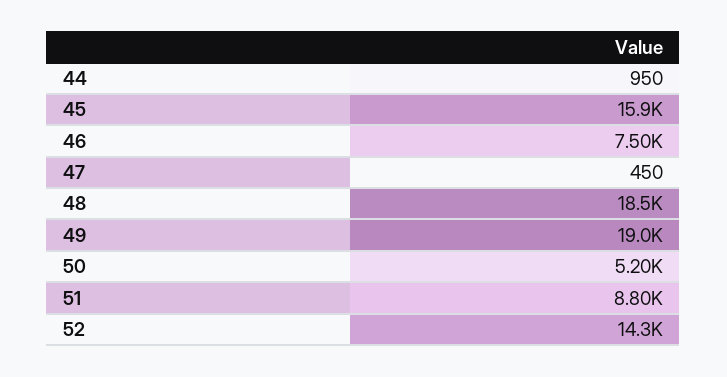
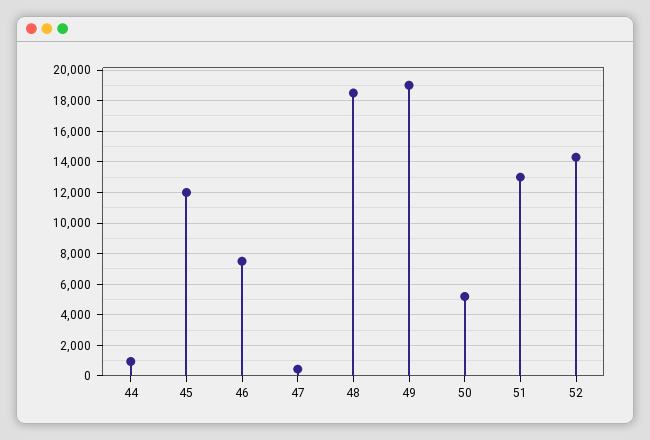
45: 15900 -> 12000
51: 8800 -> 13000

